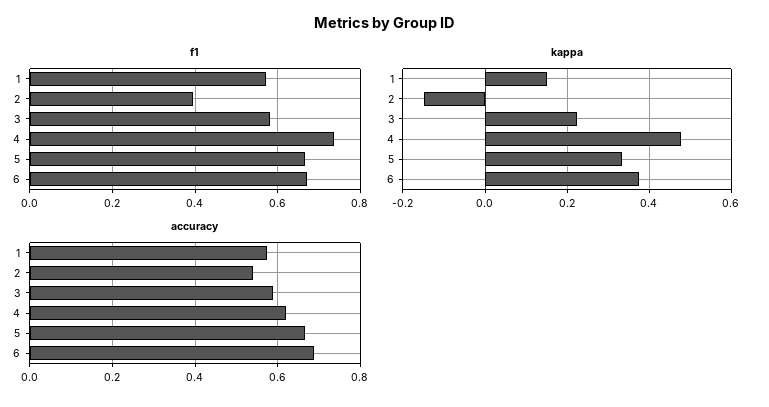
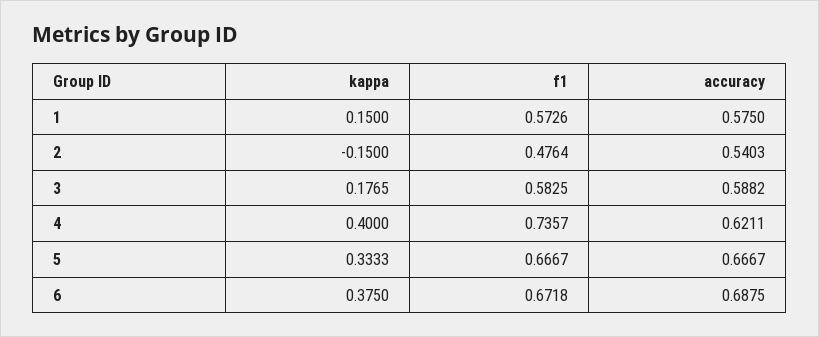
f1, 2: 0.4 -> 0.4764
kappa, 3: 0.22 -> 0.1765
kappa, 4: 0.48 -> 0.4

